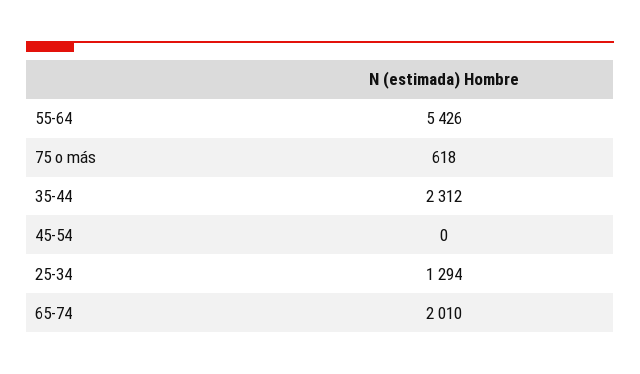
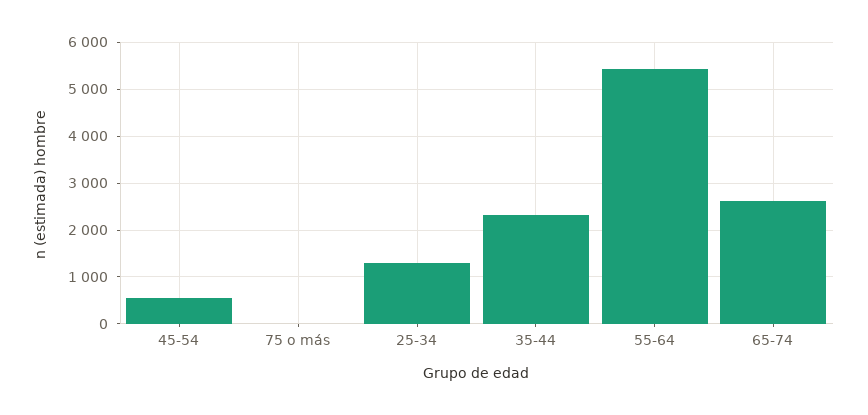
75 o más: 618 -> 0
45-54: 0 -> 600
65-74: 2010 -> 2600

